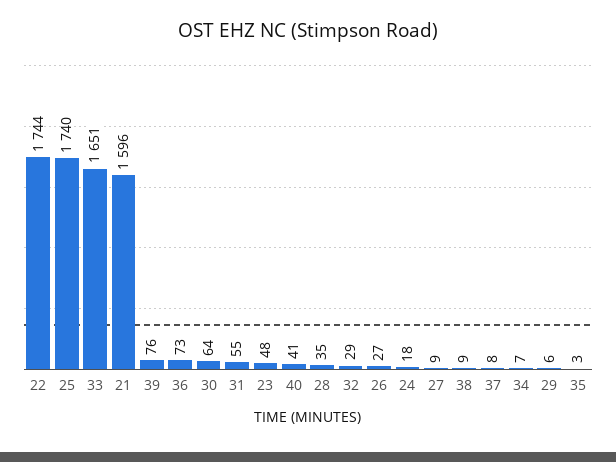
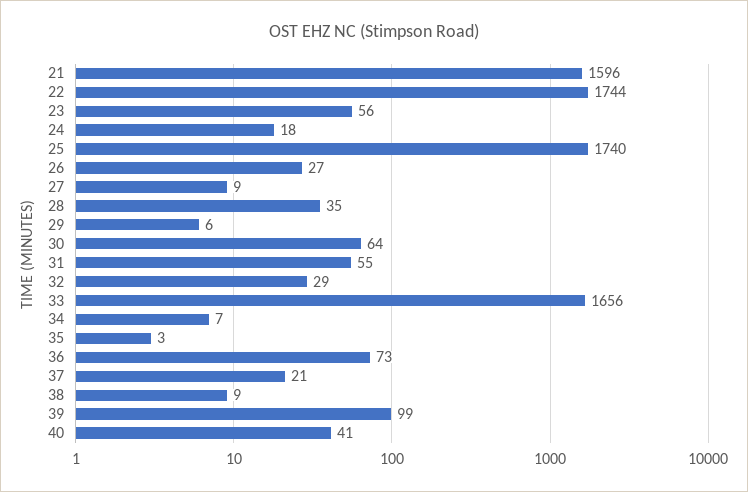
33: 1651 -> 1656
39: 76 -> 99
23: 48 -> 56
37: 8 -> 21

